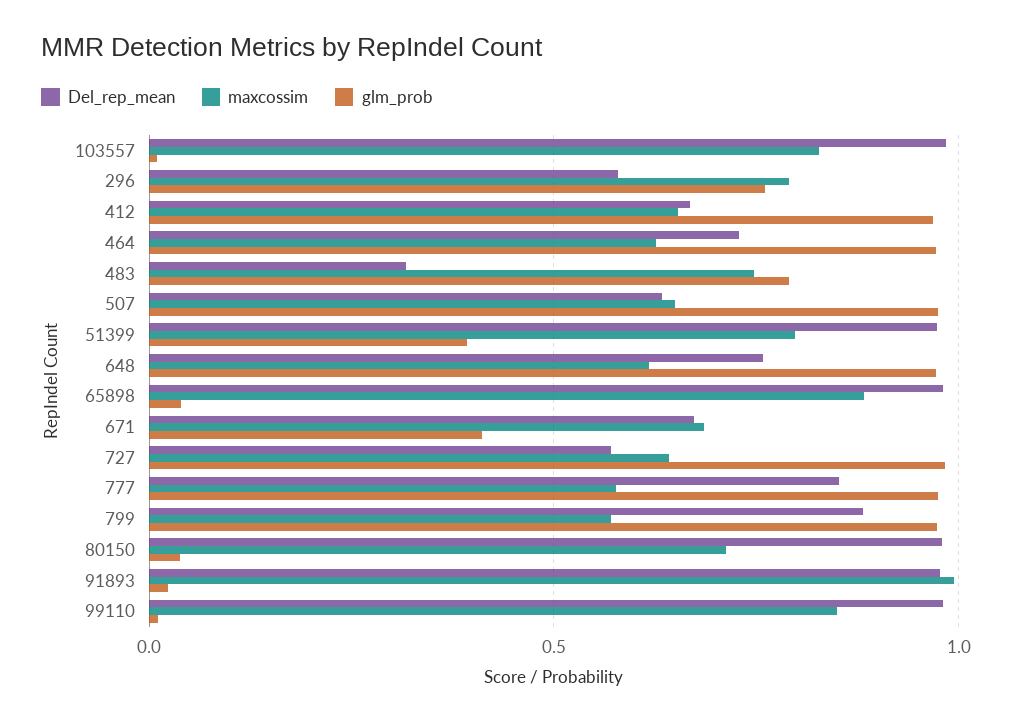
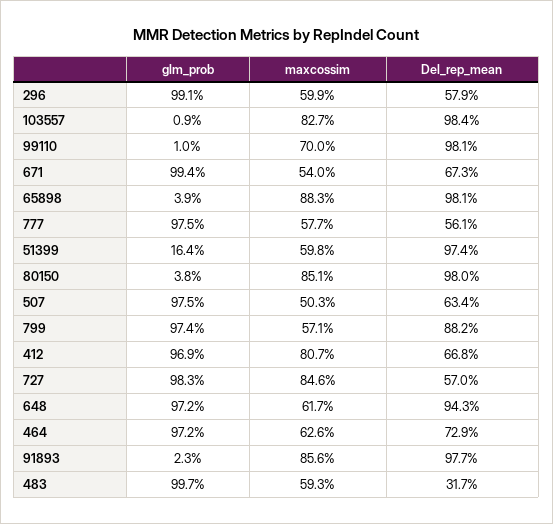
maxcossim, 296: 0.8 -> 0.599
glm_prob, 296: 0.75 -> 0.991
maxcossim, 412: 0.65 -> 0.807
maxcossim, 483: 0.75 -> 0.593
glm_prob, 483: 0.8 -> 0.997
maxcossim, 507: 0.65 -> 0.503
maxcossim, 51399: 0.8 -> 0.598
glm_prob, 51399: 0.4 -> 0.164
Del_rep_mean, 648: 0.75 -> 0.943
maxcossim, 671: 0.7 -> 0.54
glm_prob, 671: 0.4 -> 0.994
maxcossim, 727: 0.65 -> 0.846
Del_rep_mean, 777: 0.85 -> 0.561
maxcossim, 80150: 0.7 -> 0.851
maxcossim, 91893: 1 -> 0.856
maxcossim, 99110: 0.85 -> 0.7

